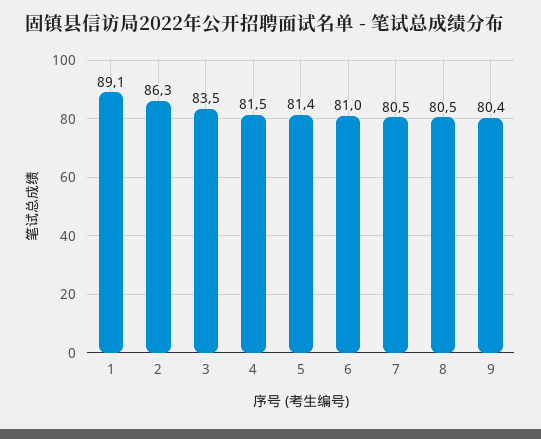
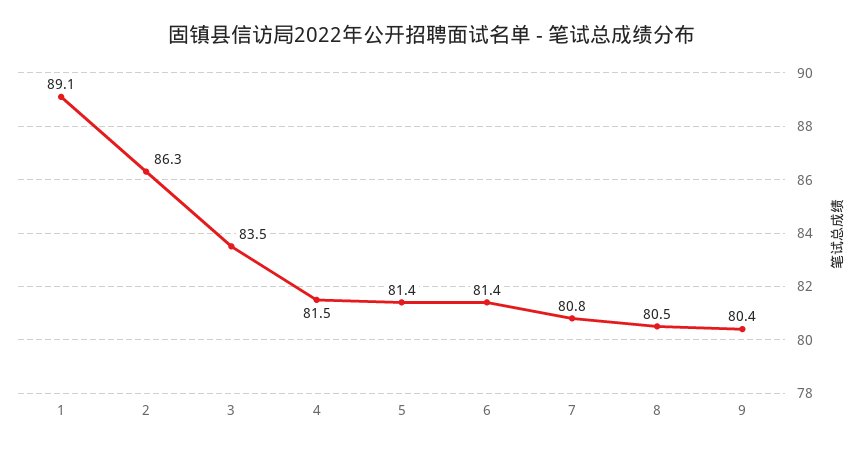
6: 81 -> 81.4
7: 80.5 -> 80.8

